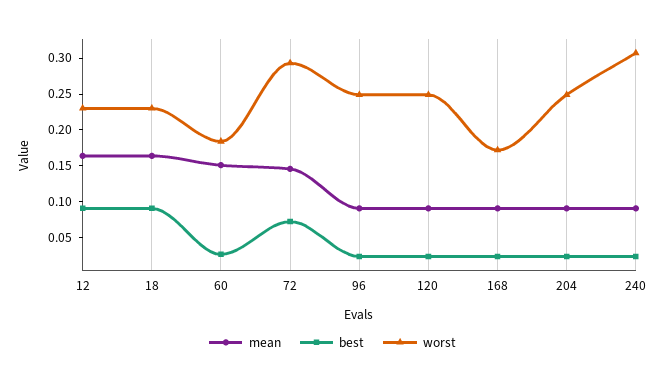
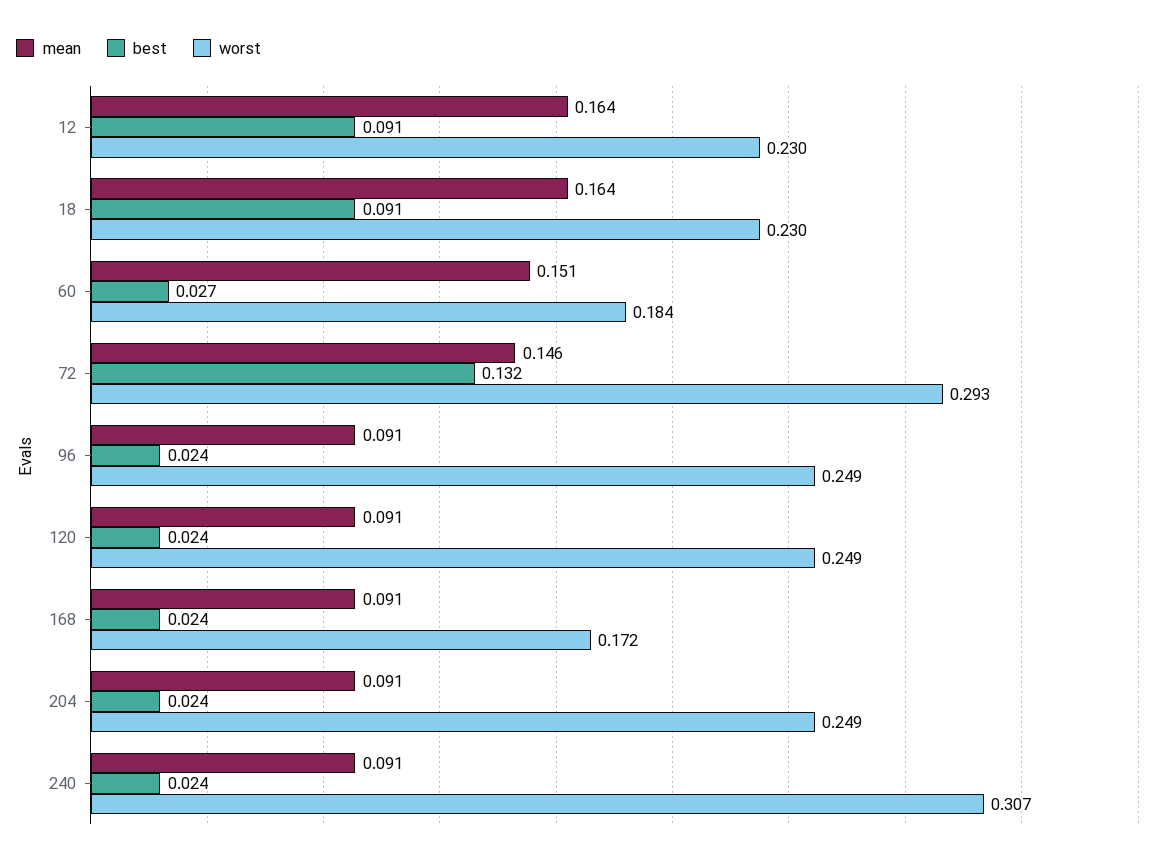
best, 72: 0.075 -> 0.132

